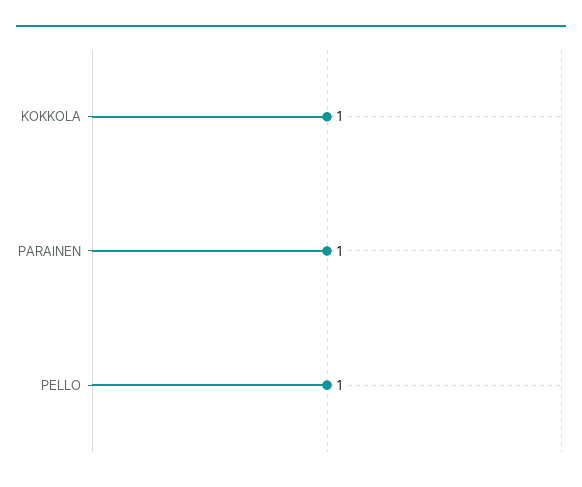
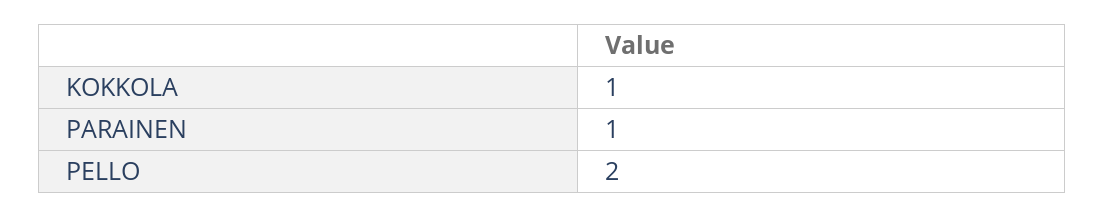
PELLO: 1 -> 2

